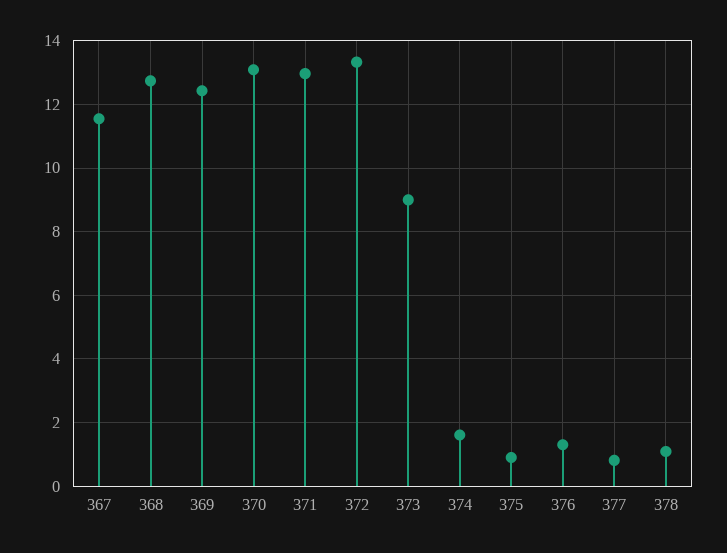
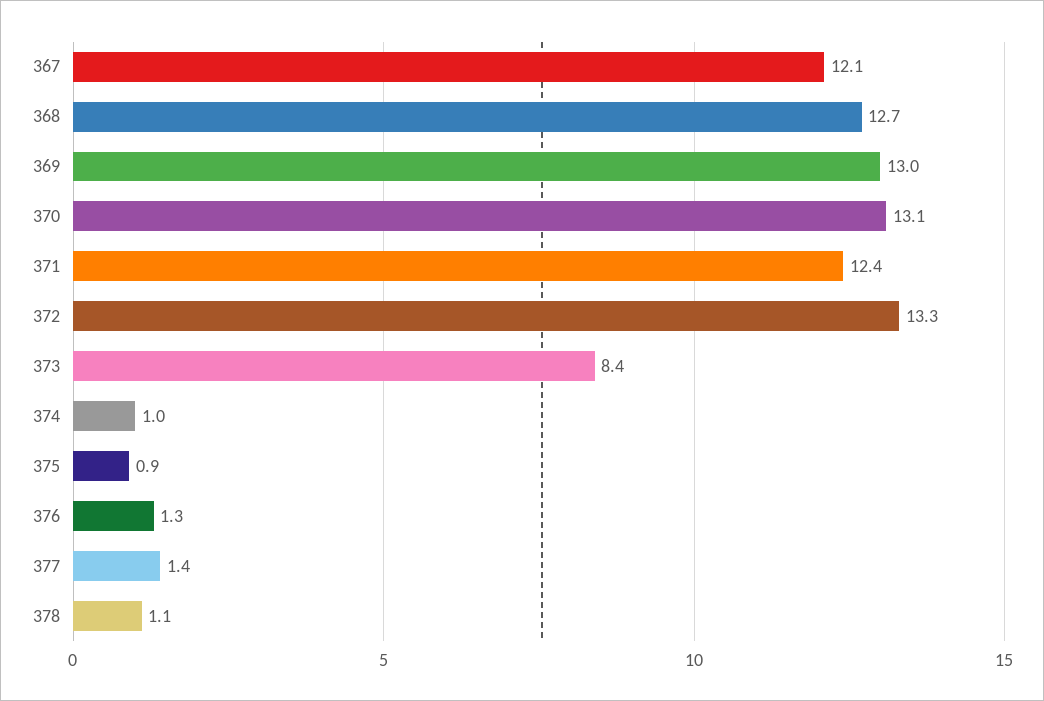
367: 11.6 -> 12.1
369: 12.4 -> 13
371: 13 -> 12.4
373: 9 -> 8.4
374: 1.6 -> 1
377: 0.8 -> 1.4

